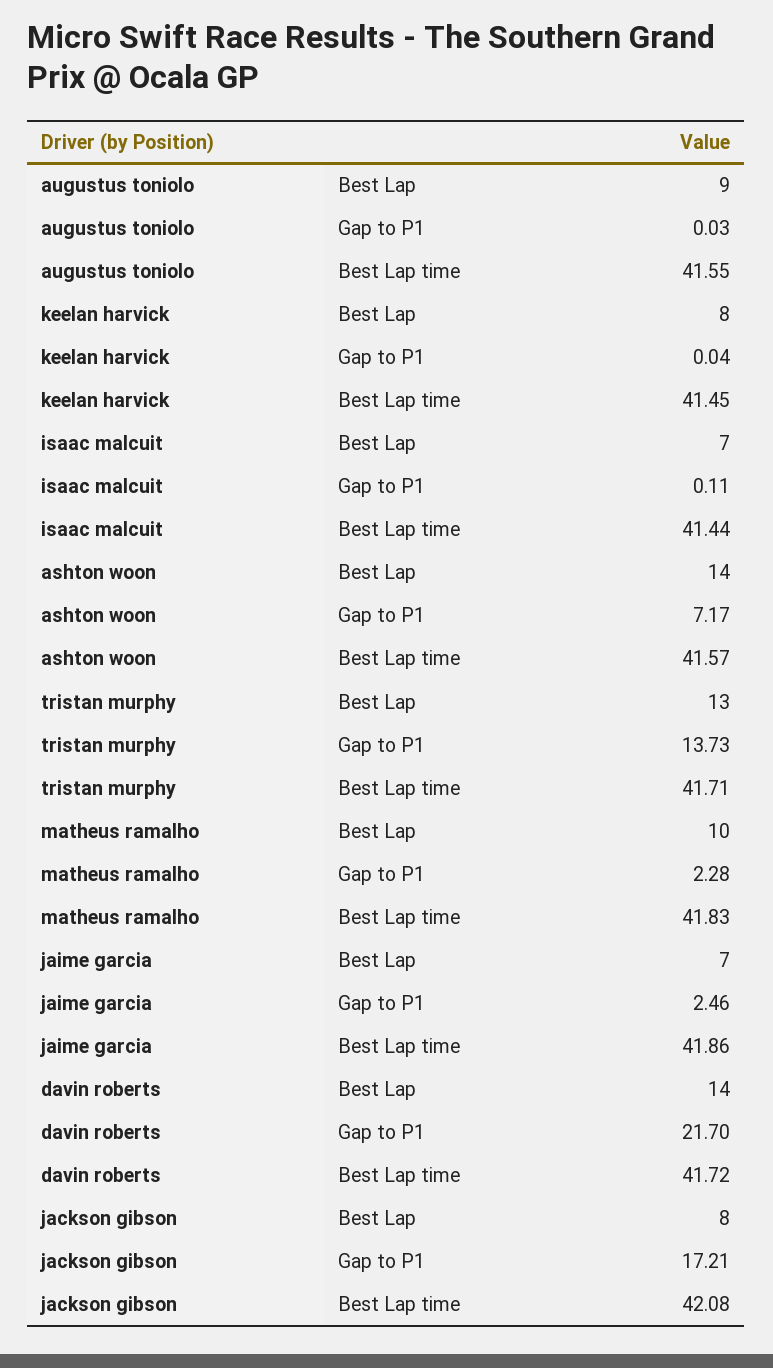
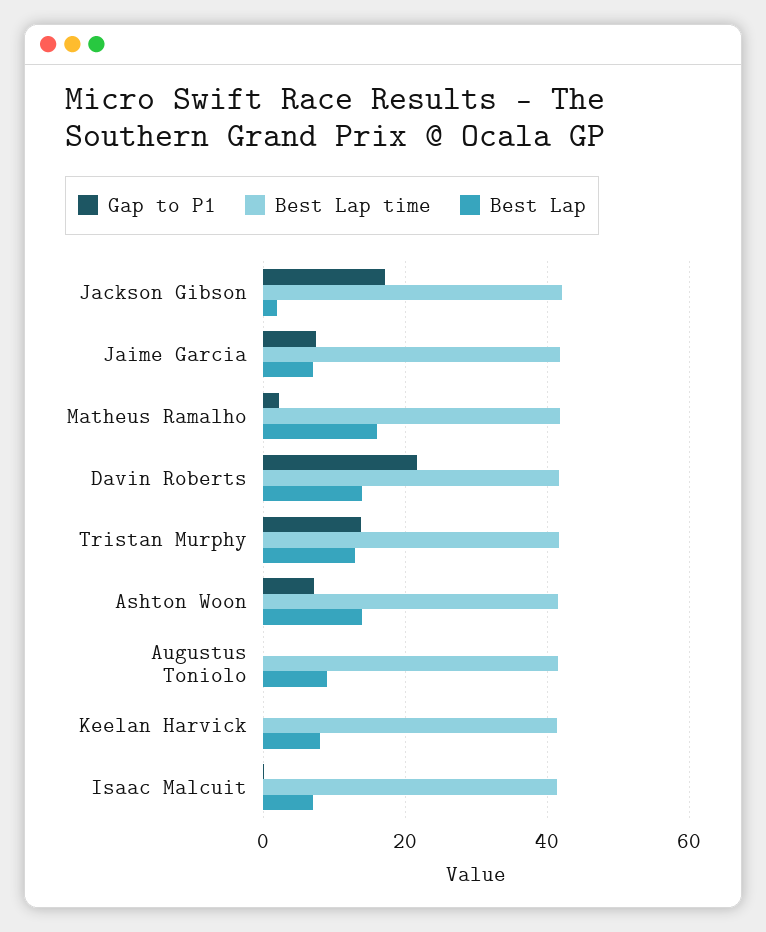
Best Lap, matheus ramalho: 10 -> 16
Gap to P1, jaime garcia: 2.46 -> 8
Best Lap, jackson gibson: 8 -> 2

